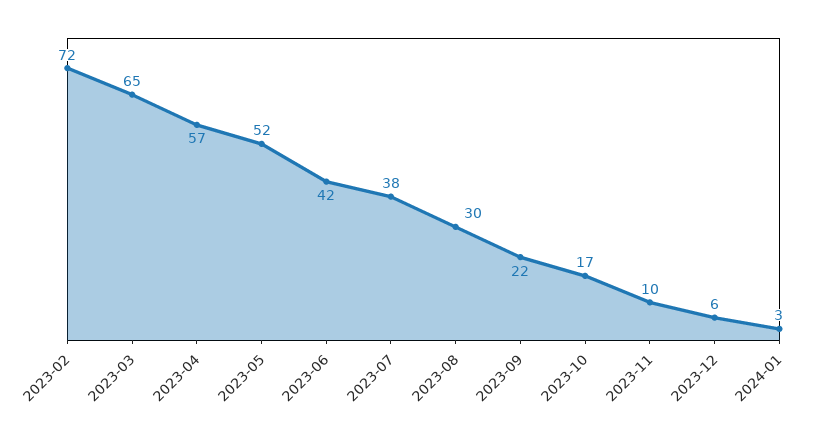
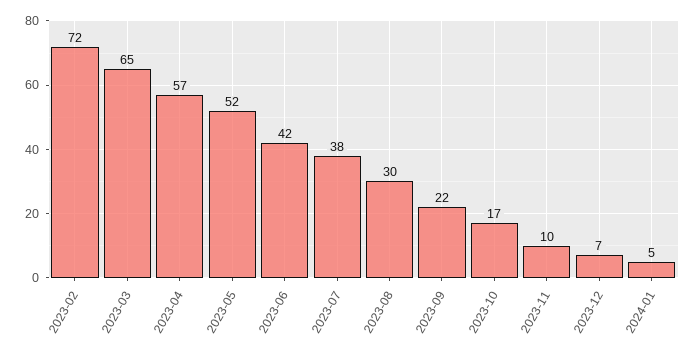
2023-12: 6 -> 7
2024-01: 3 -> 5

